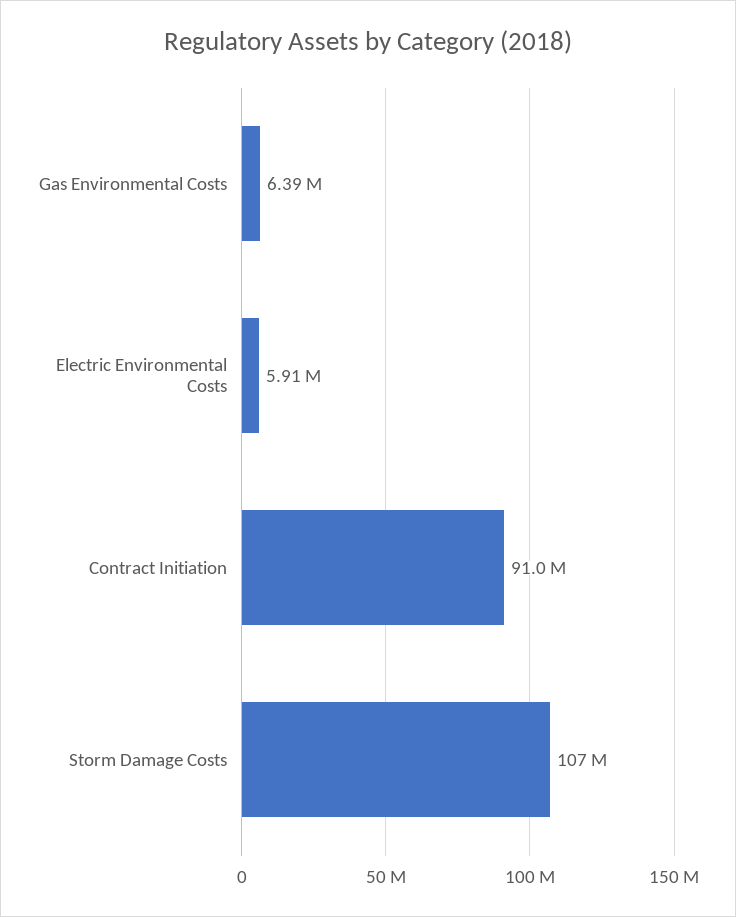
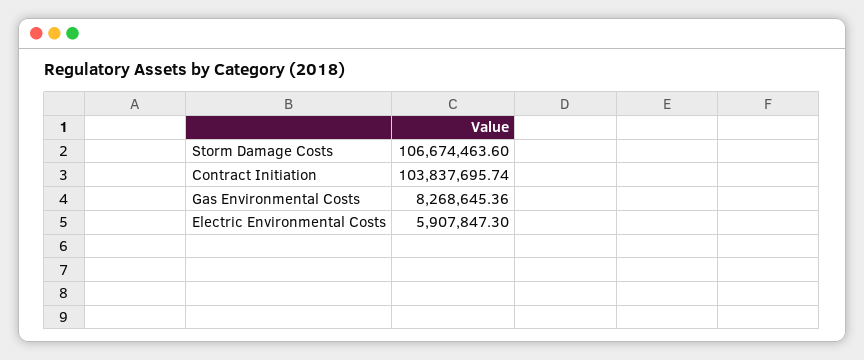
Gas Environmental Costs: 6390000 -> 8268645.36
Contract Initiation: 91000000 -> 103837695.74

